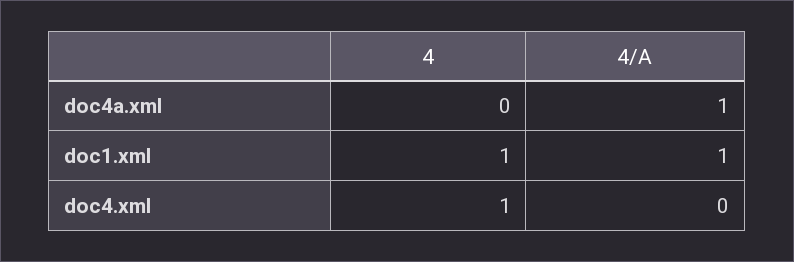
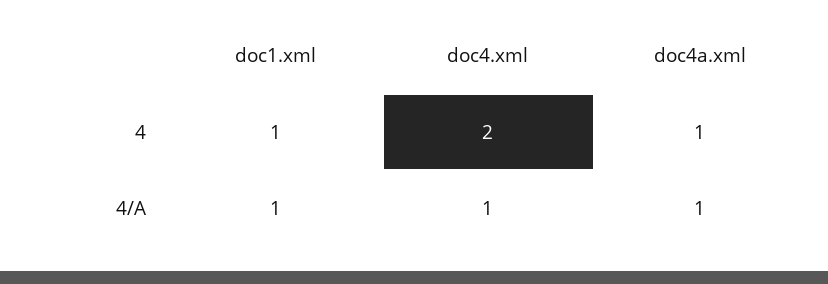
4, doc4a.xml: 0 -> 1
4, doc4.xml: 1 -> 2
4/A, doc4.xml: 0 -> 1

